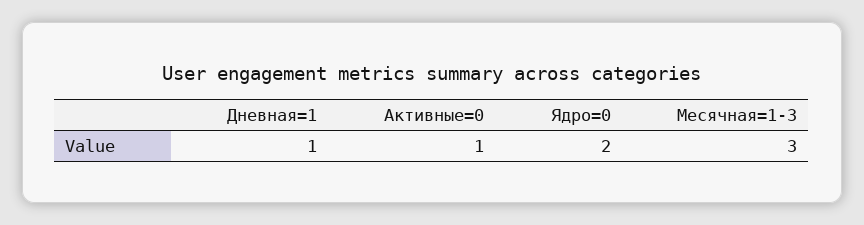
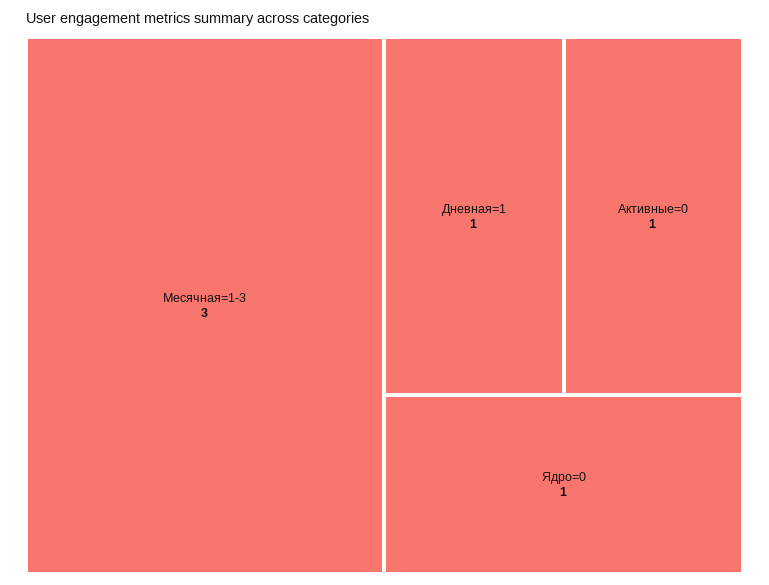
Ядро=0: 2 -> 1

